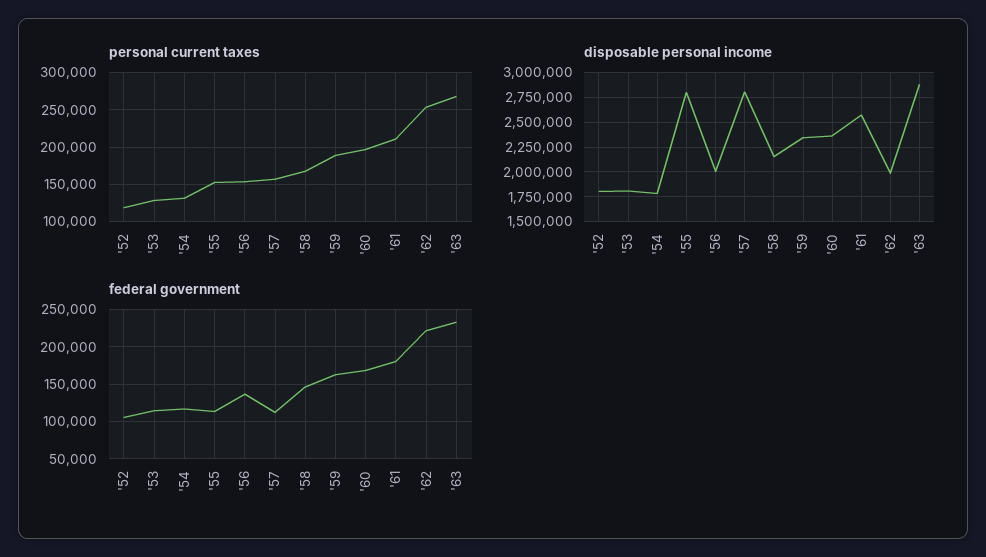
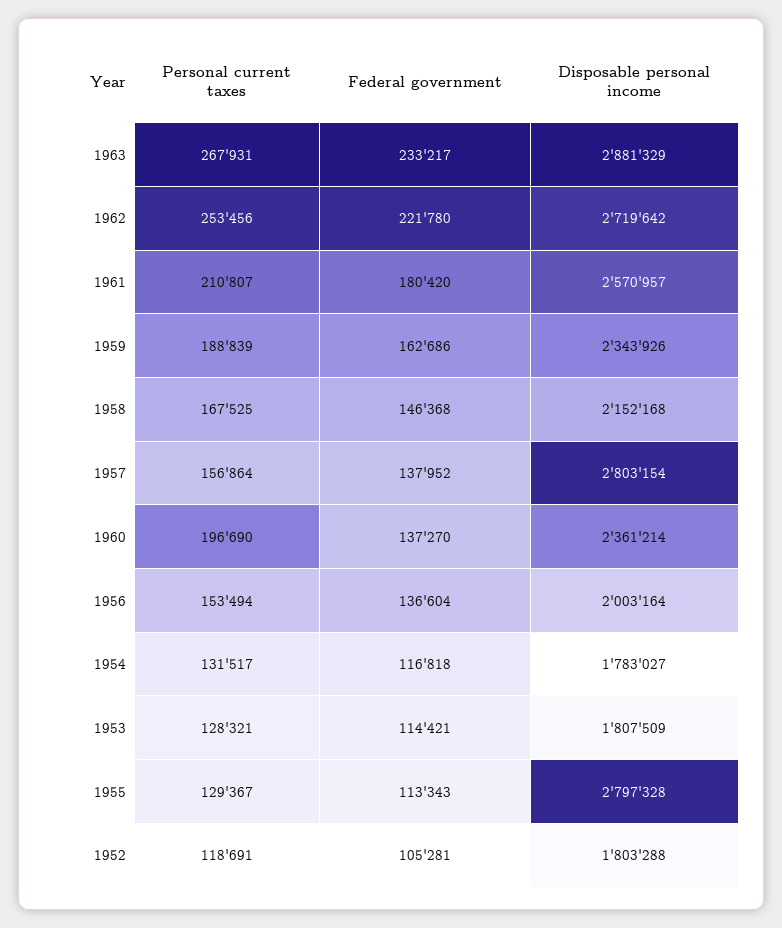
personal current taxes, '55: 150000 -> 129367
disposable personal income, '62: 2000000 -> 2719642
federal government, '57: 110000 -> 137952
federal government, '60: 170000 -> 137270

